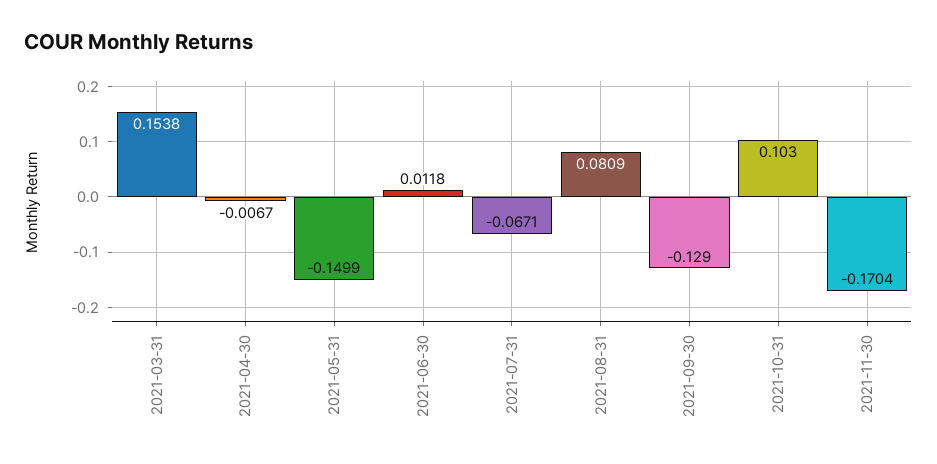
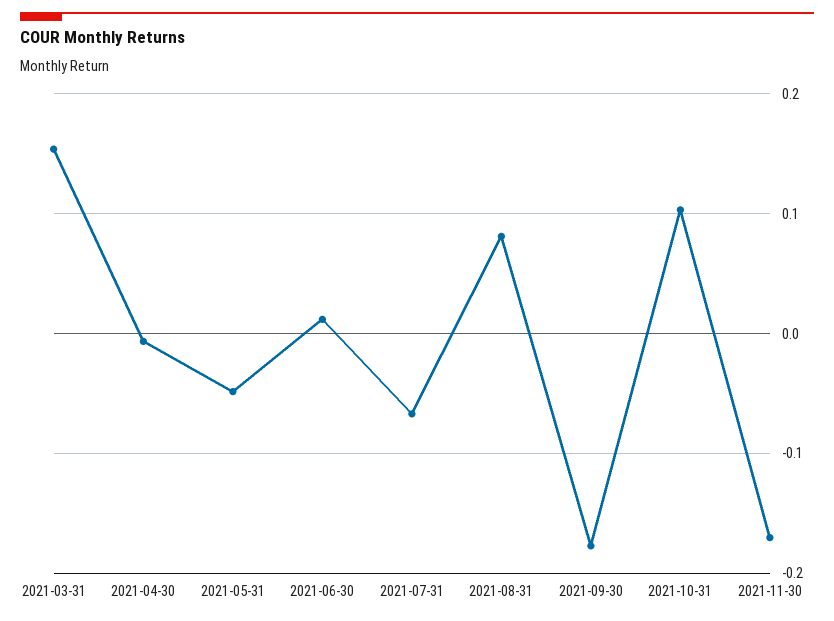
2021-05-31: -0.1499 -> -0.05
2021-09-30: -0.129 -> -0.18

